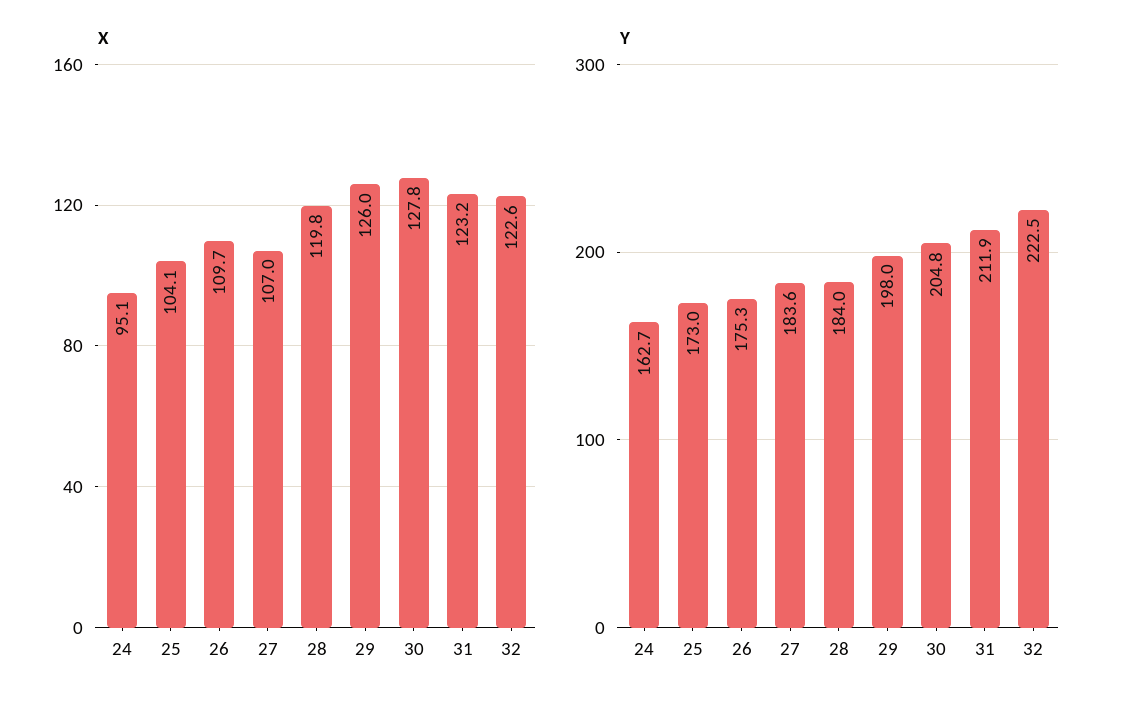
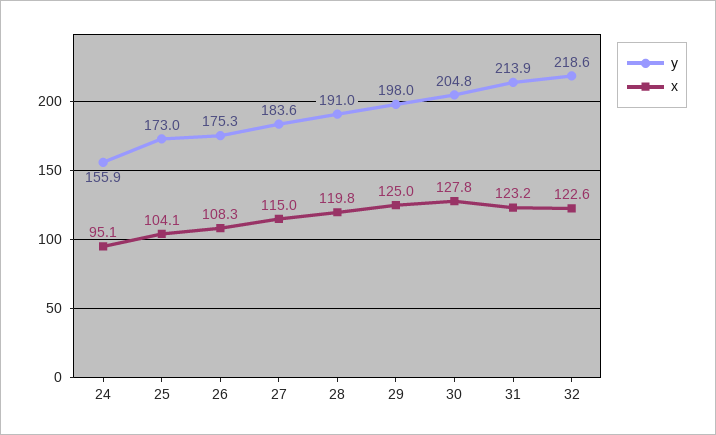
X, 26: 109.7 -> 108.3
X, 27: 107 -> 115
X, 29: 126 -> 125
Y, 24: 162.7 -> 155.9
Y, 28: 184 -> 191
Y, 31: 211.9 -> 213.9
Y, 32: 222.5 -> 218.6

